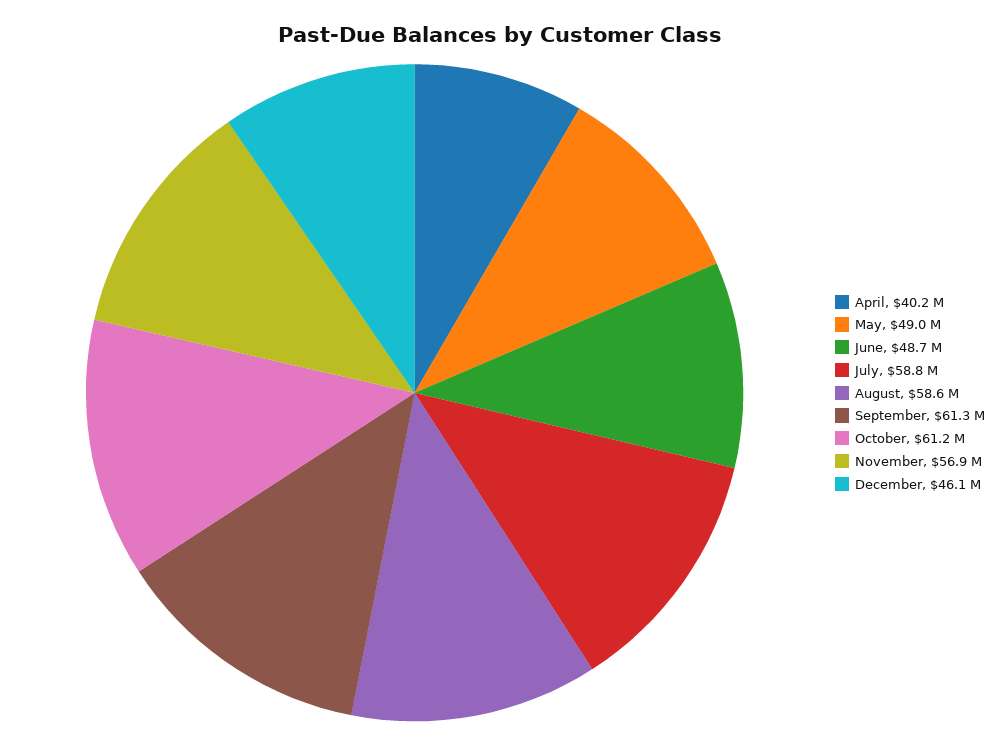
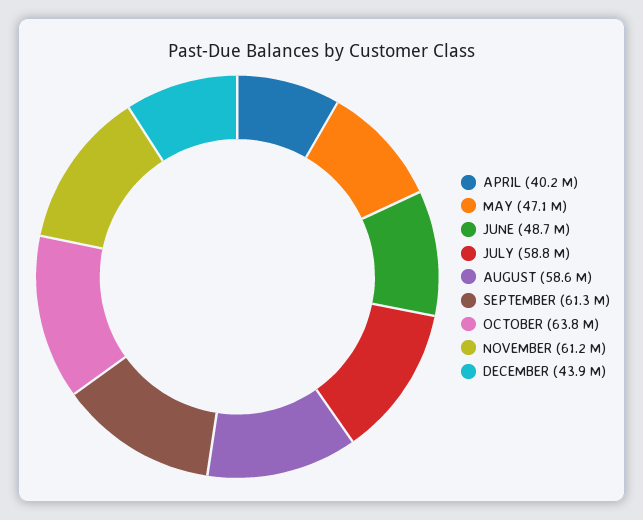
May: 49000000 -> 47100000
October: 61200000 -> 63800000
November: 56900000 -> 61200000
December: 46100000 -> 43900000

